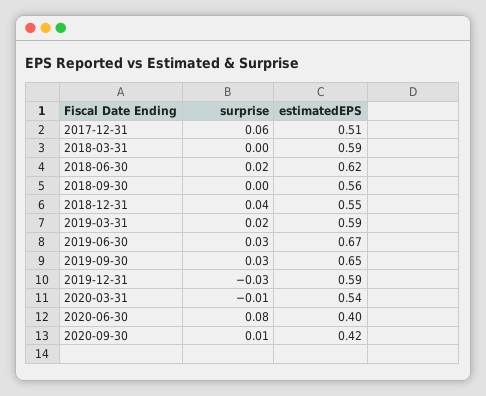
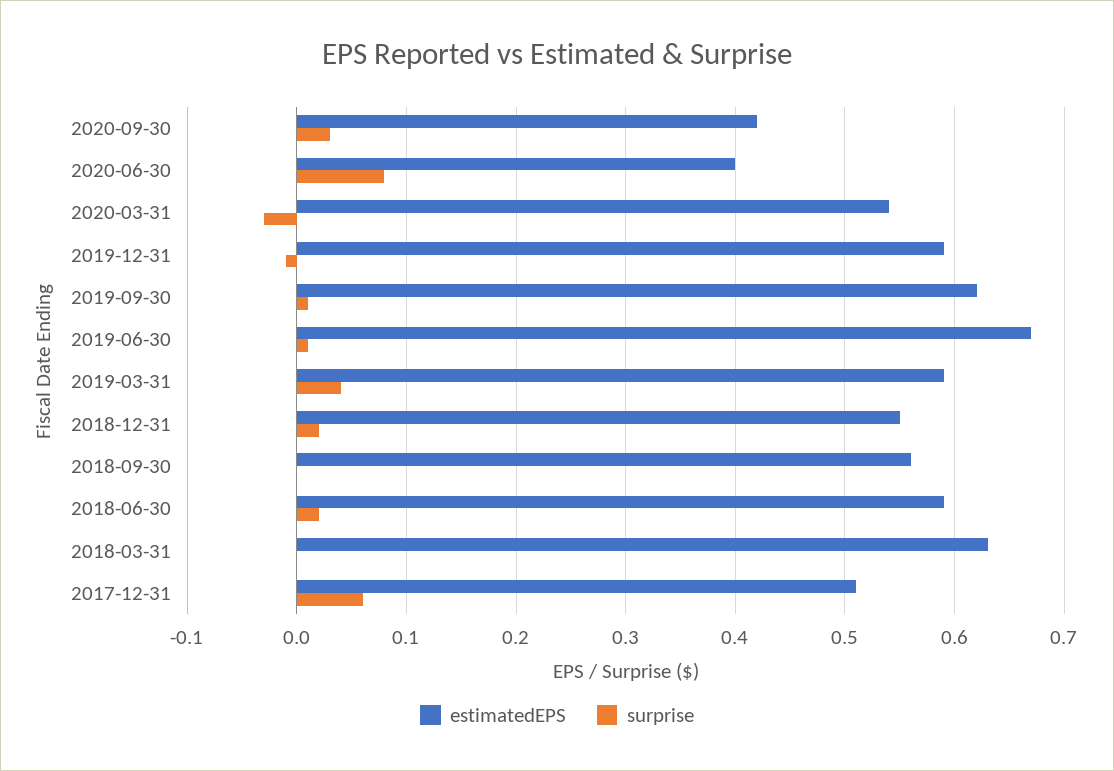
estimatedEPS, 2018-03-31: 0.59 -> 0.63
estimatedEPS, 2018-06-30: 0.62 -> 0.59
surprise, 2018-12-31: 0.04 -> 0.02
surprise, 2019-03-31: 0.02 -> 0.04
surprise, 2019-06-30: 0.03 -> 0.01
surprise, 2019-09-30: 0.03 -> 0.01
estimatedEPS, 2019-09-30: 0.65 -> 0.62
surprise, 2019-12-31: -0.03 -> -0.01
surprise, 2020-03-31: -0.01 -> -0.03
surprise, 2020-09-30: 0.01 -> 0.03

